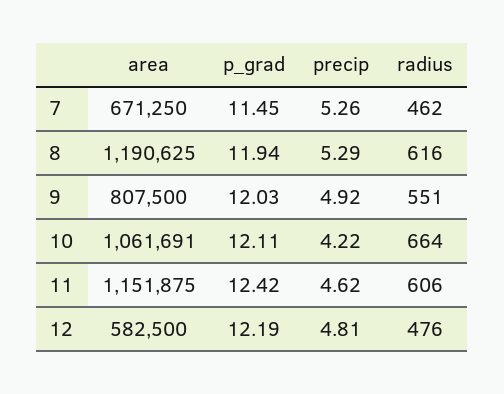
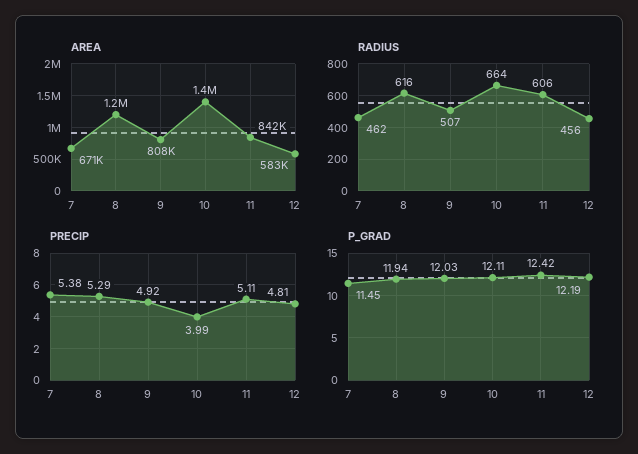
precip, 7: 5.26 -> 5.38
radius, 9: 551 -> 507
area, 10: 1061691 -> 1400000
precip, 10: 4.22 -> 3.99
area, 11: 1151875 -> 842000
precip, 11: 4.62 -> 5.11
radius, 12: 476 -> 456

